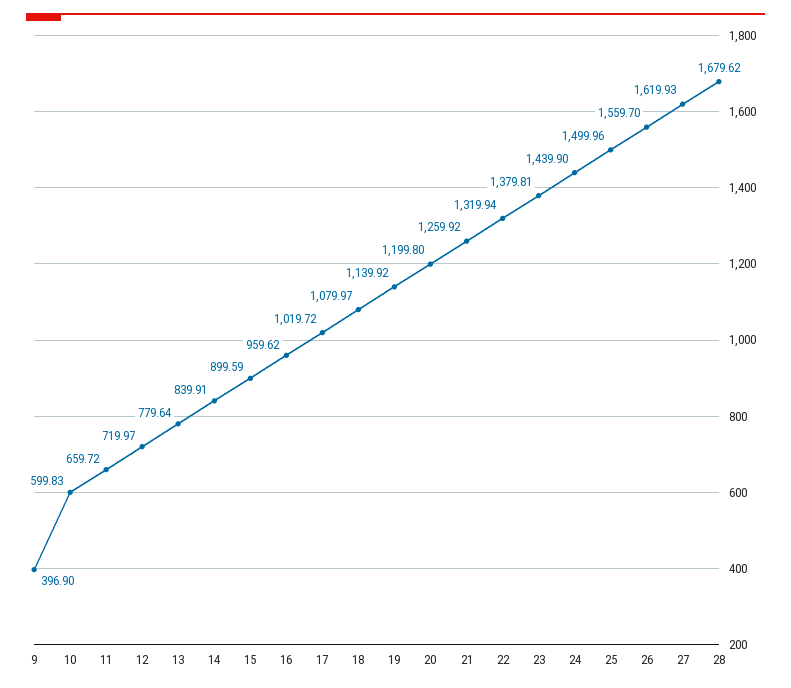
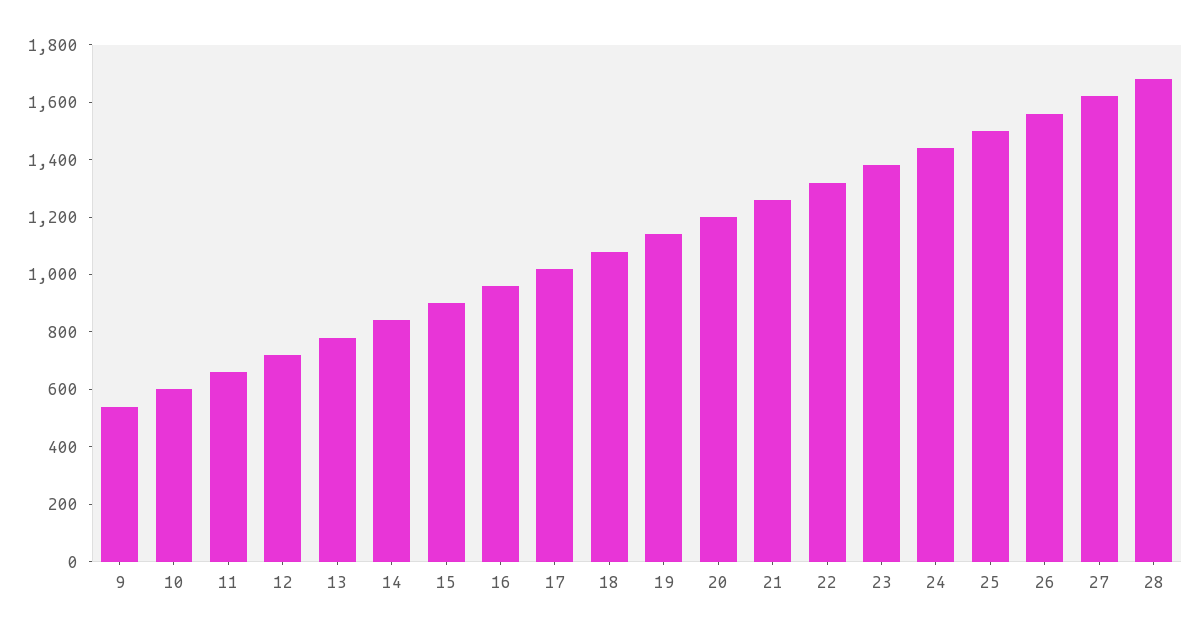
9: 396.9 -> 550

